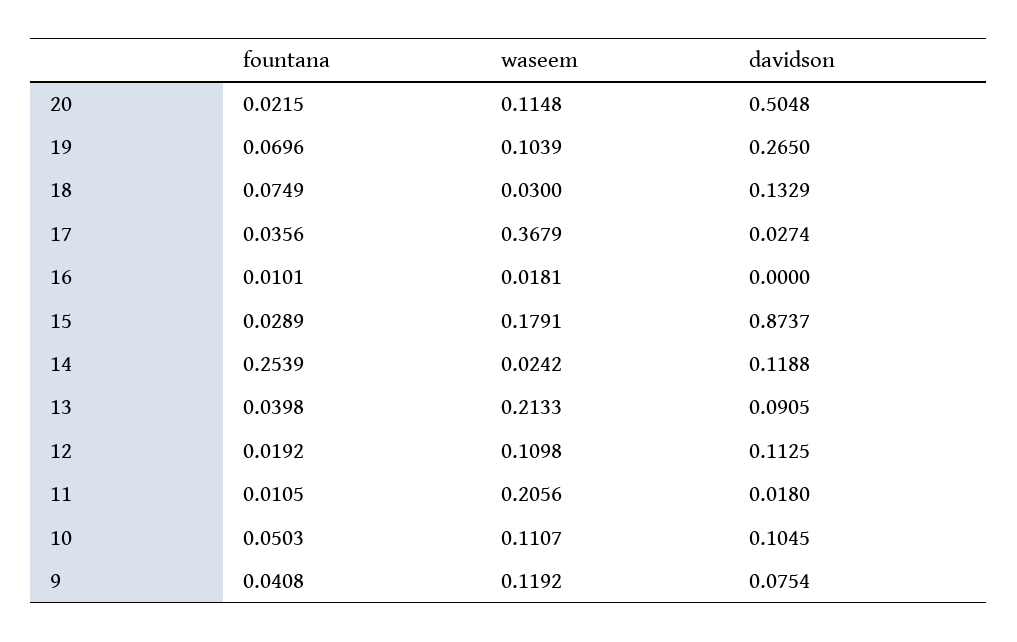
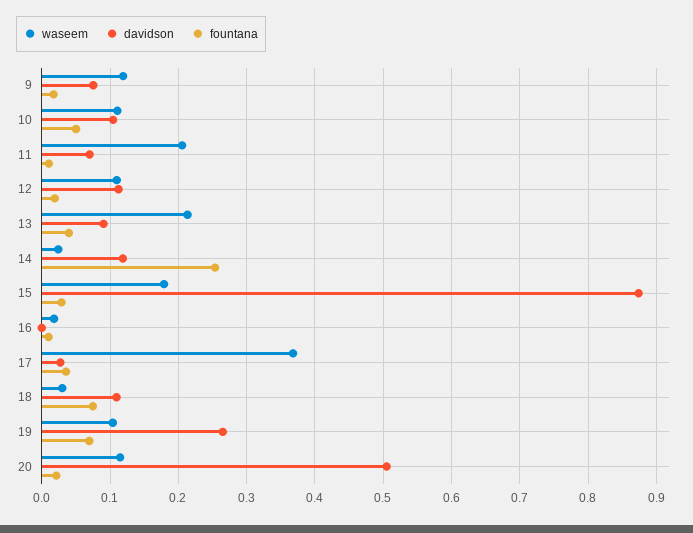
davidson, 18: 0.1329 -> 0.11
davidson, 11: 0.018 -> 0.07
fountana, 9: 0.0408 -> 0.02

